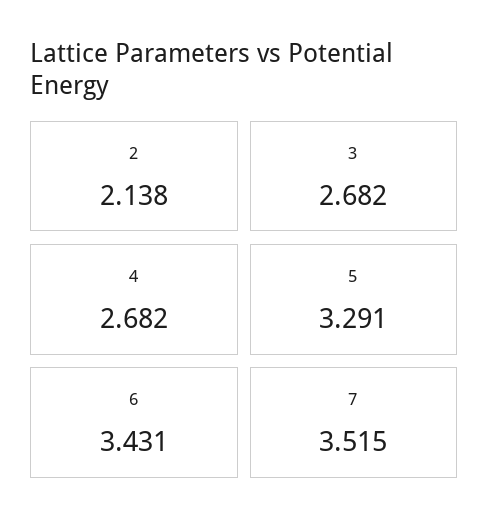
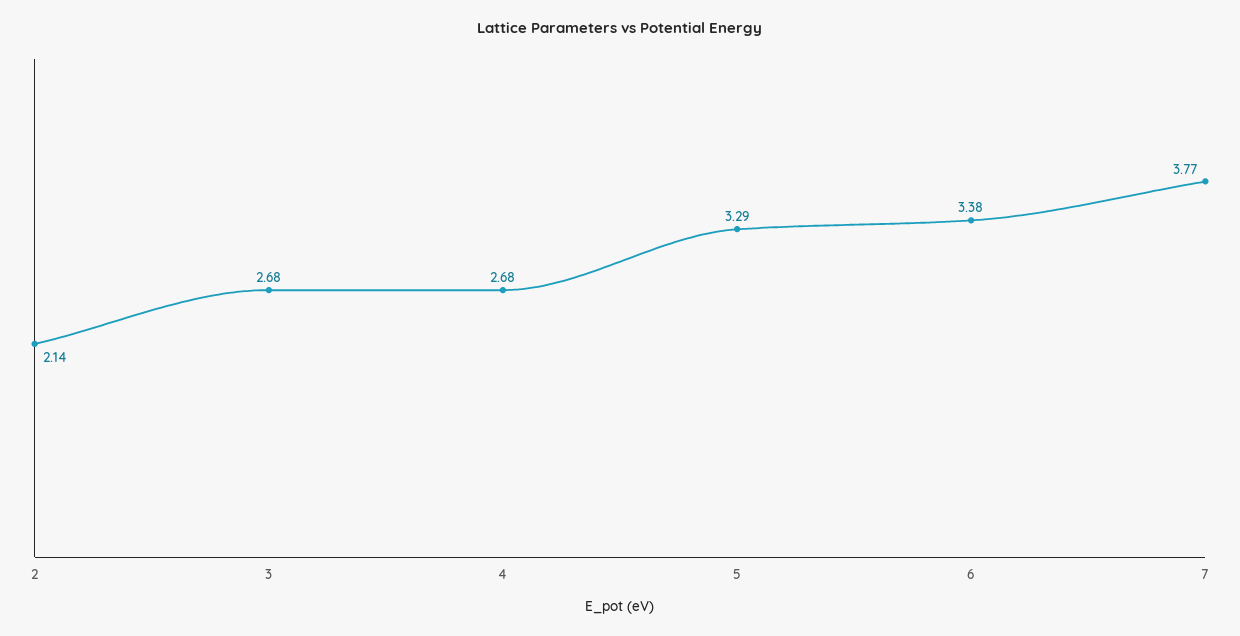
6: 3.431 -> 3.38
7: 3.515 -> 3.77

